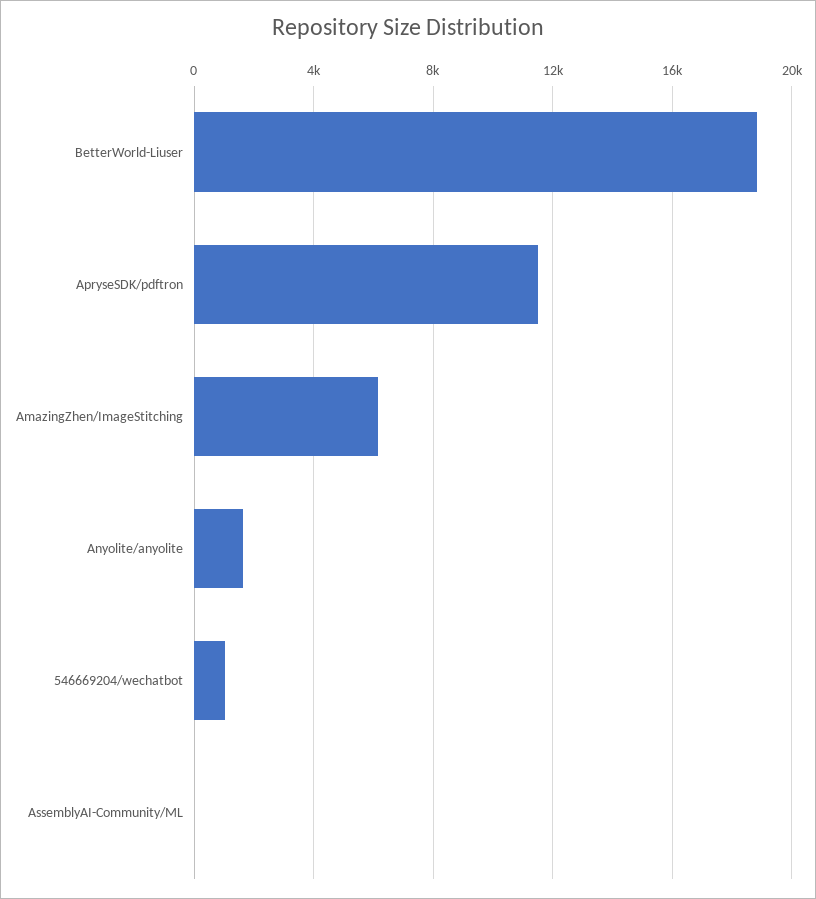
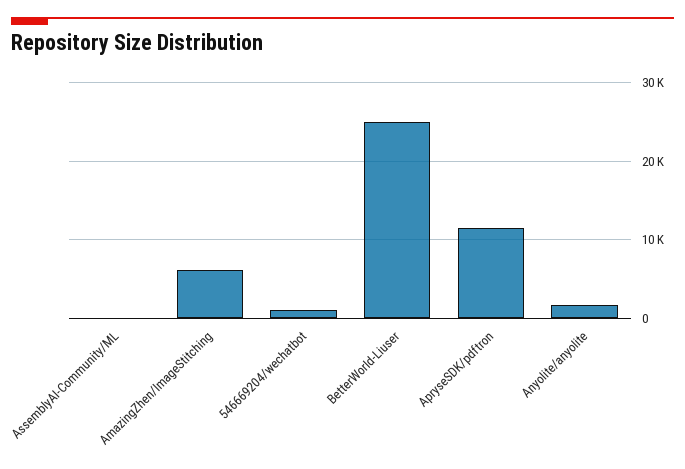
BetterWorld-Liuser: 19000 -> 25000

